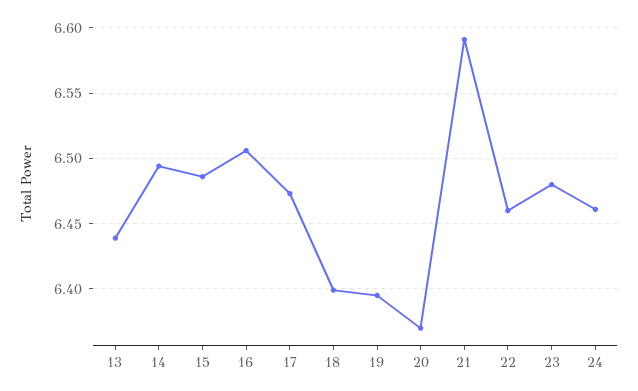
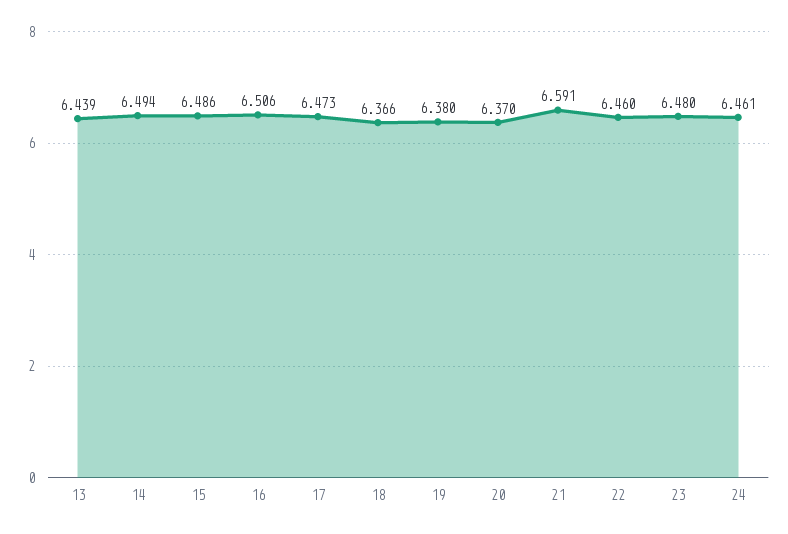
18: 6.4 -> 6.366
19: 6.395 -> 6.38

